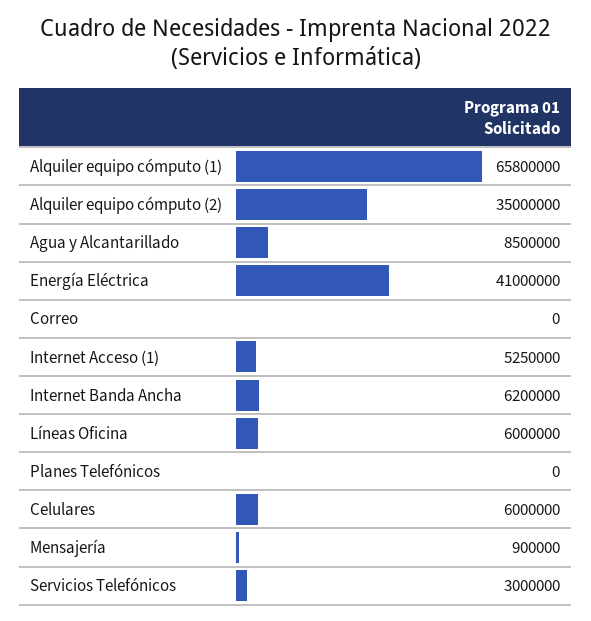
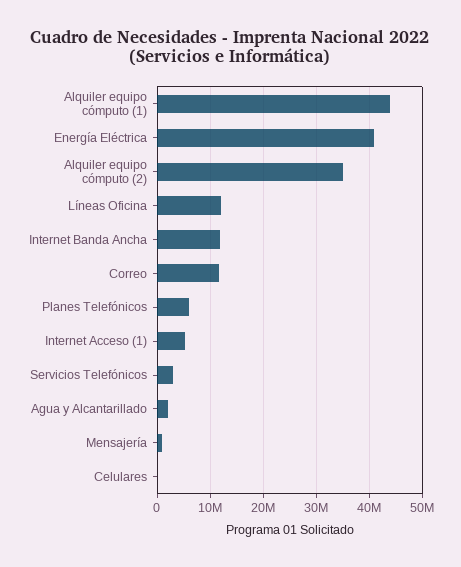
Alquiler equipo cómputo (1): 65800000 -> 44000000
Agua y Alcantarillado: 8500000 -> 2000000
Correo: 0 -> 12000000
Internet Banda Ancha: 6200000 -> 12000000
Líneas Oficina: 6000000 -> 12000000
Planes Telefónicos: 0 -> 6000000
Celulares: 6000000 -> 0

